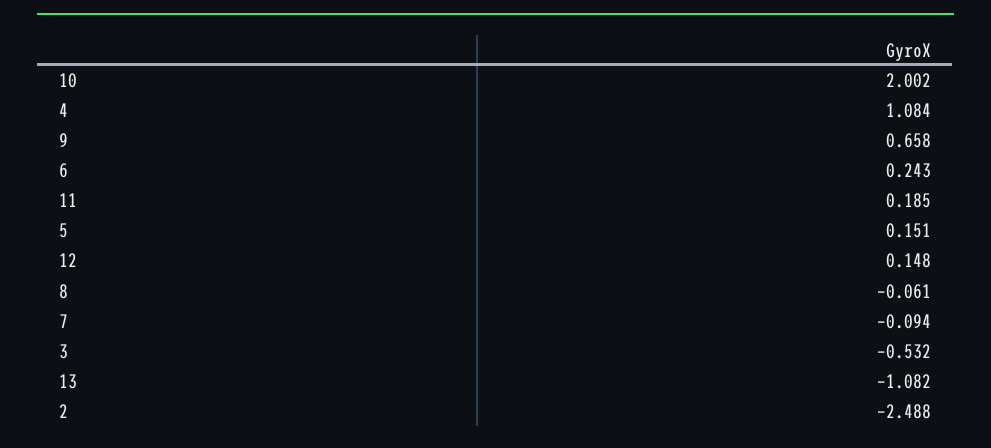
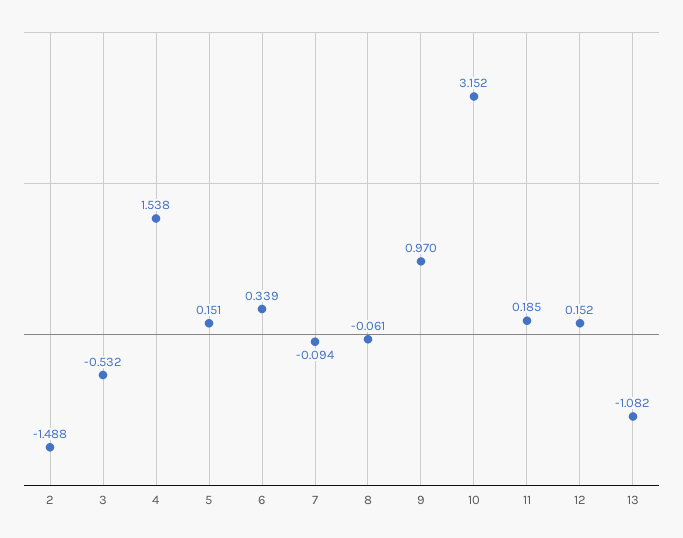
10: 2.002 -> 3.152
4: 1.084 -> 1.538
9: 0.658 -> 0.97
6: 0.243 -> 0.339
12: 0.148 -> 0.152
2: -2.488 -> -1.488

